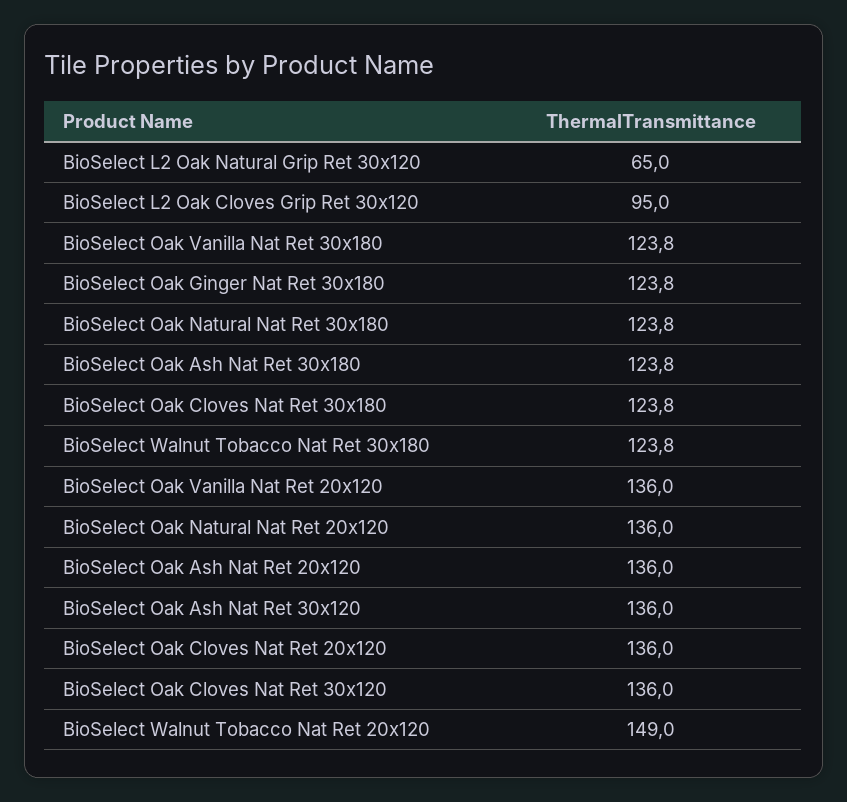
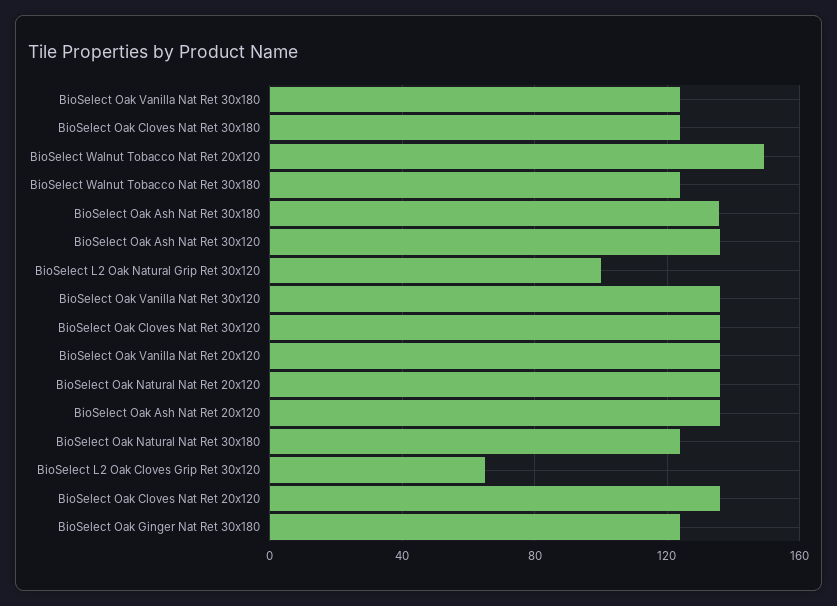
BioSelect L2 Oak Natural Grip Ret 30x120: 65 -> 100
BioSelect L2 Oak Cloves Grip Ret 30x120: 95 -> 65
BioSelect Oak Ash Nat Ret 30x180: 123.8 -> 135
BioSelect Oak Vanilla Nat Ret 30x120: none -> 135

